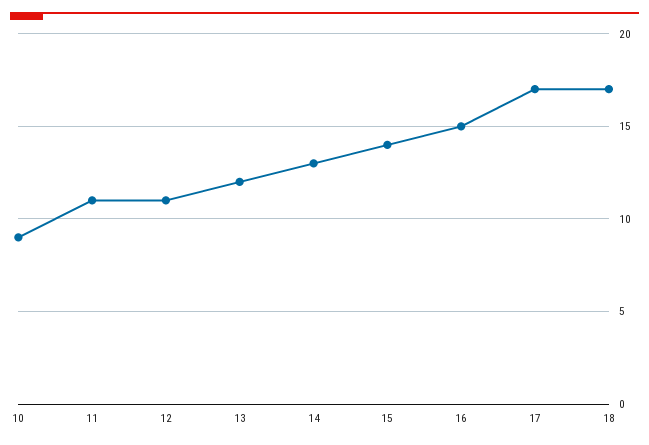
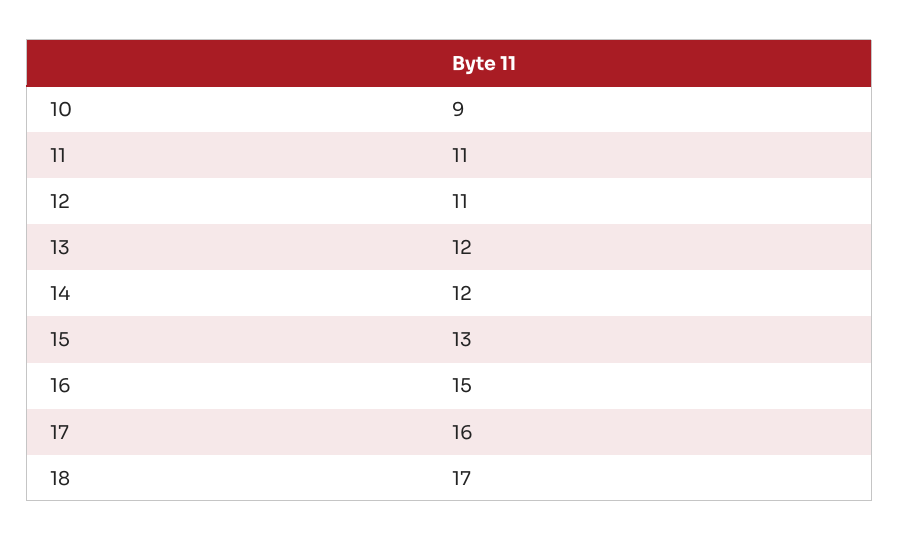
14: 13 -> 12
15: 14 -> 13
17: 17 -> 16

